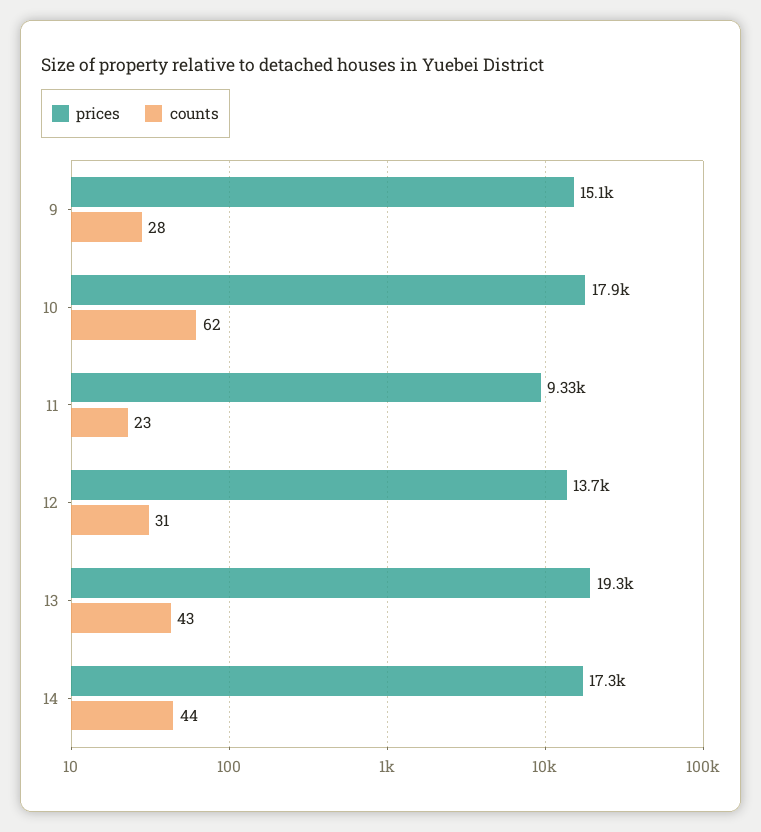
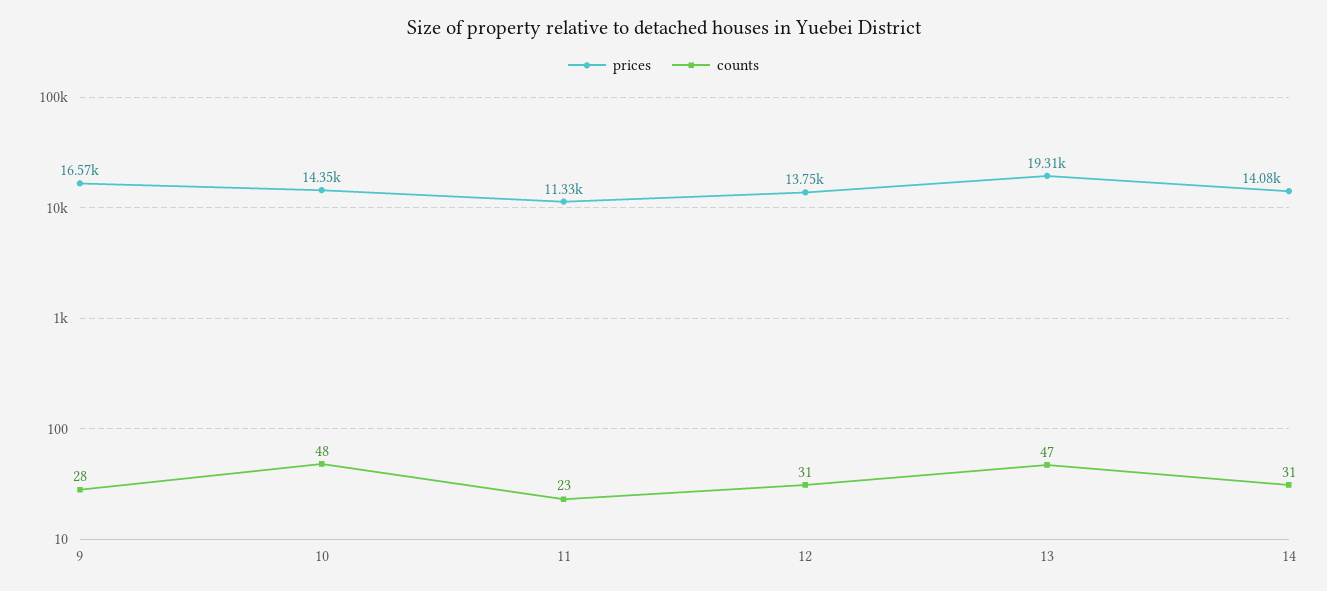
prices, 9: 15100 -> 16570
prices, 10: 17900 -> 14350
counts, 10: 62 -> 48
prices, 11: 9330 -> 11330
counts, 13: 43 -> 47
prices, 14: 17300 -> 14080
counts, 14: 44 -> 31

